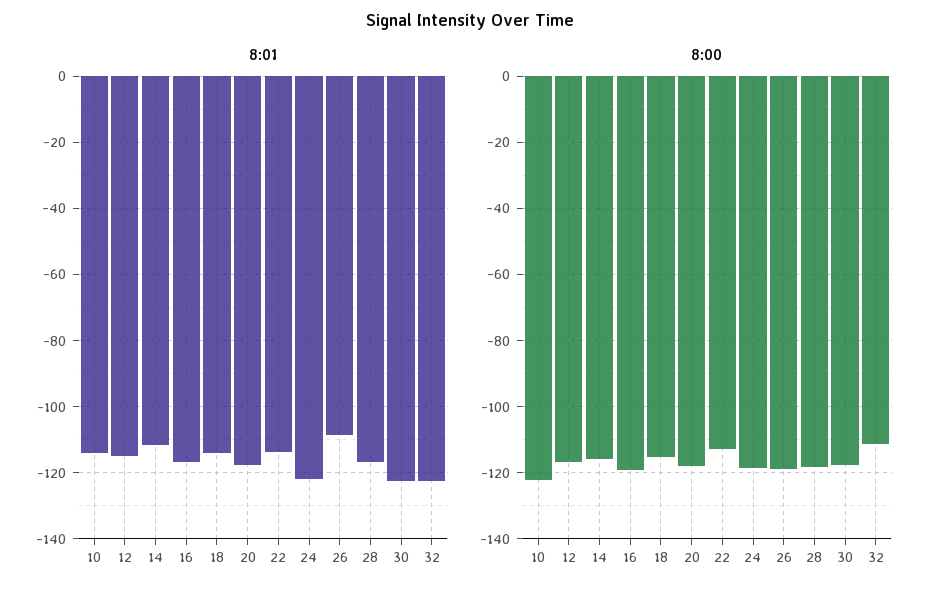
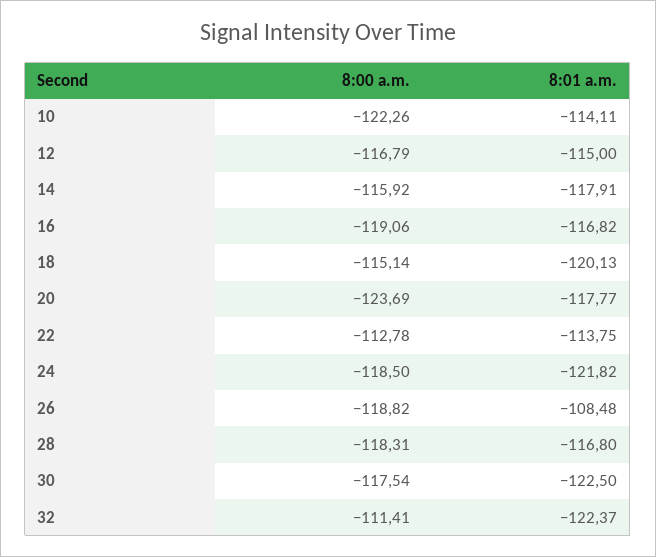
8:01, 14: -112 -> -117.91
8:01, 18: -114 -> -120.13
8:00, 20: -118 -> -123.69

